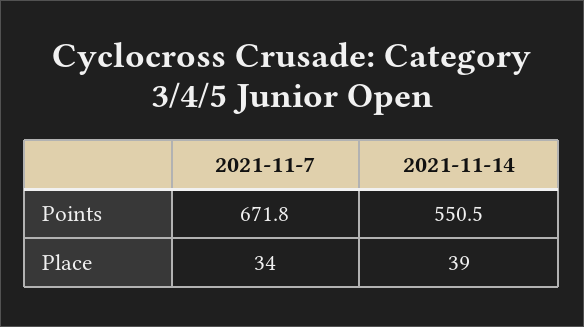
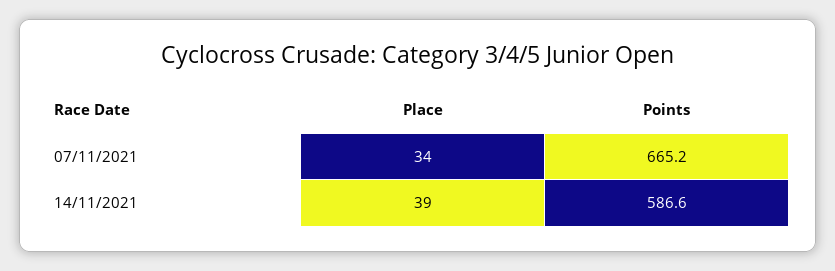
2021-11-7, Points: 671.8 -> 665.2
2021-11-14, Points: 550.5 -> 586.6

